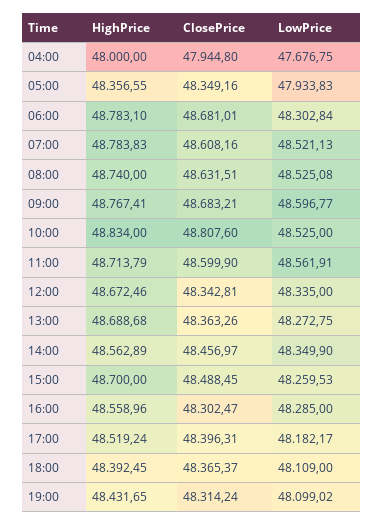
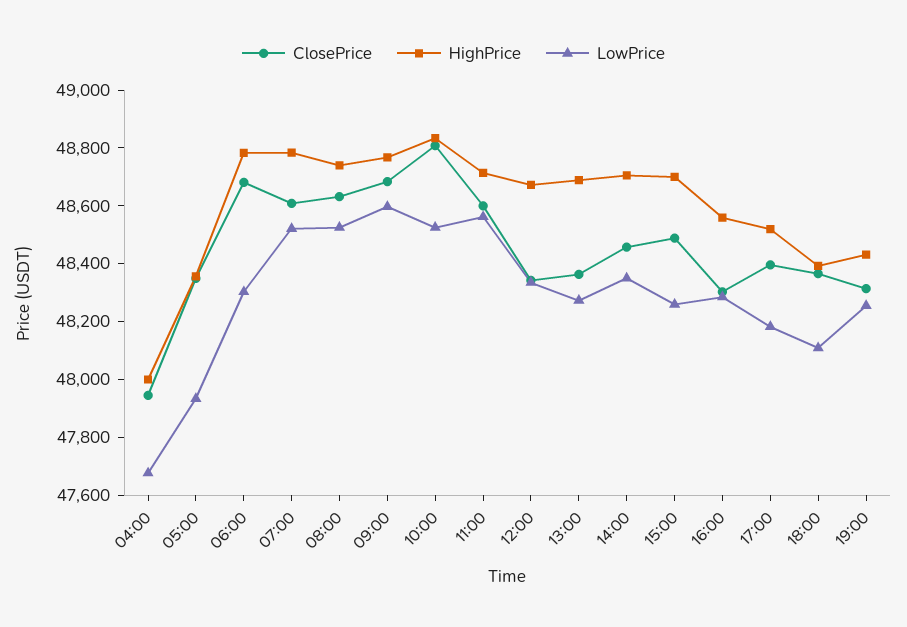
HighPrice, 14:00: 48562.89 -> 48700
LowPrice, 19:00: 48099.02 -> 48250

